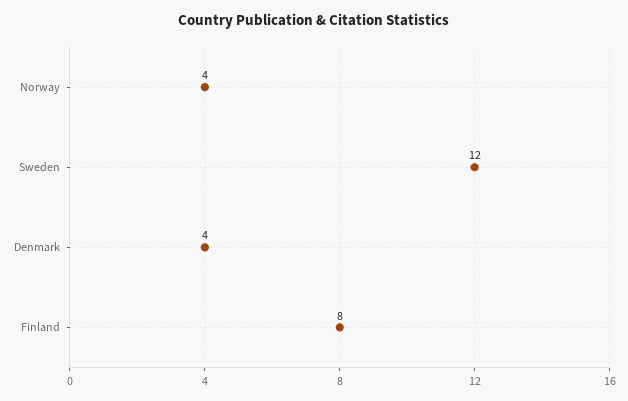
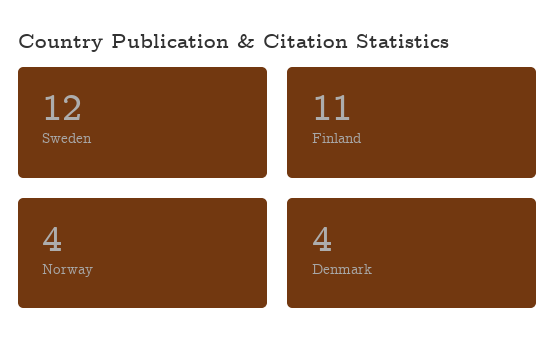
Finland: 8 -> 11

